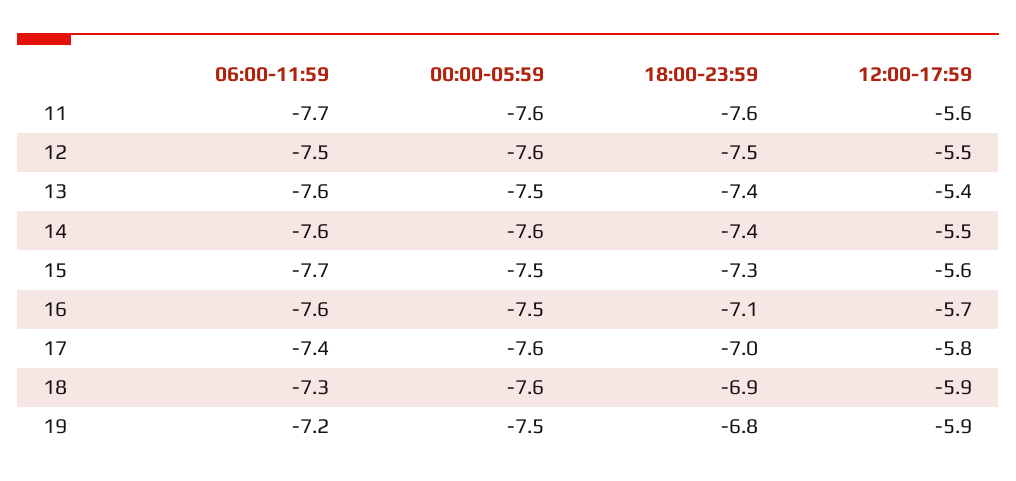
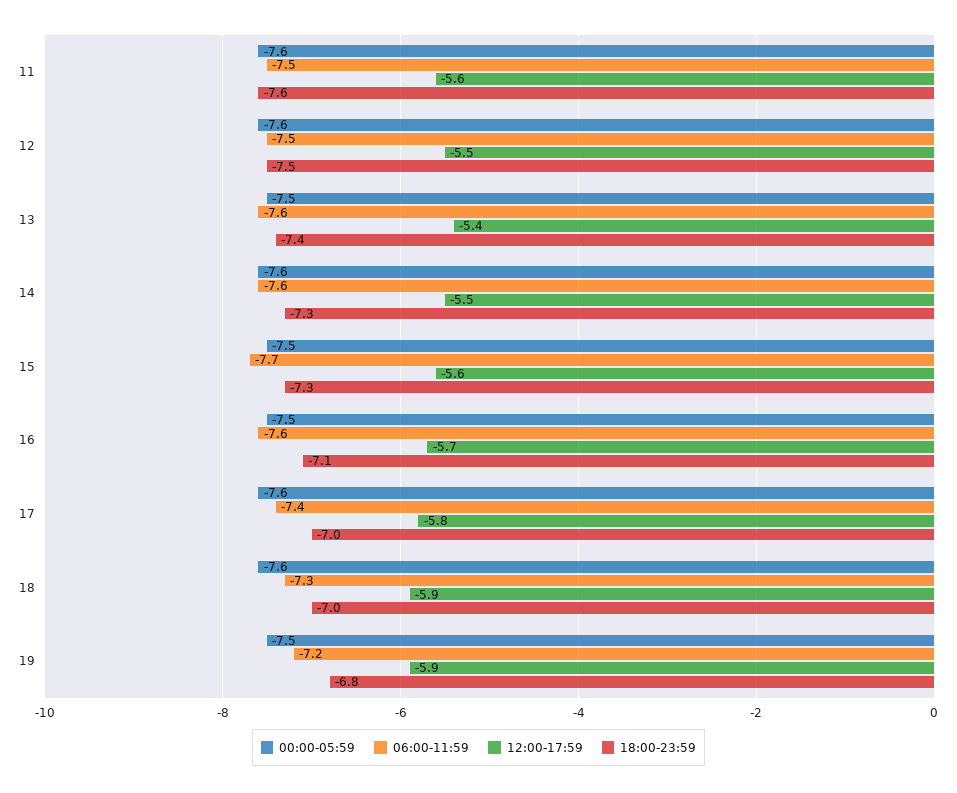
06:00-11:59, 11: -7.7 -> -7.5
18:00-23:59, 14: -7.4 -> -7.3
18:00-23:59, 18: -6.9 -> -7

